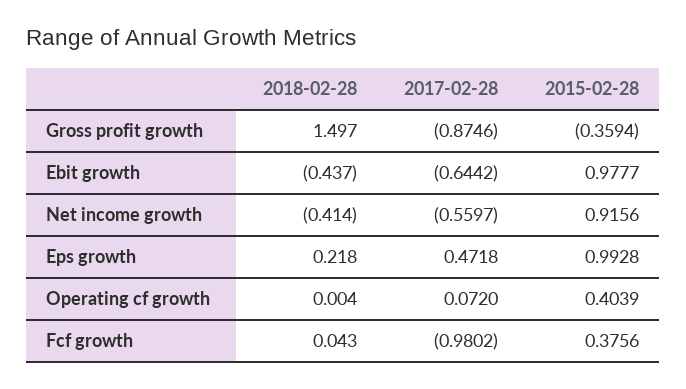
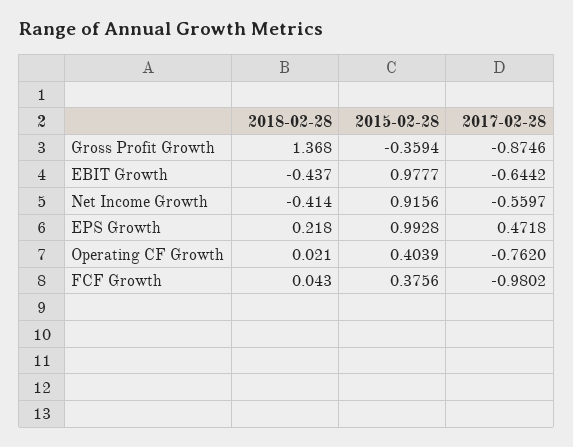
2018-02-28, Gross profit growth: 1.497 -> 1.368
2018-02-28, Operating cf growth: 0.004 -> 0.021
2017-02-28, Operating cf growth: 0.072 -> -0.762

